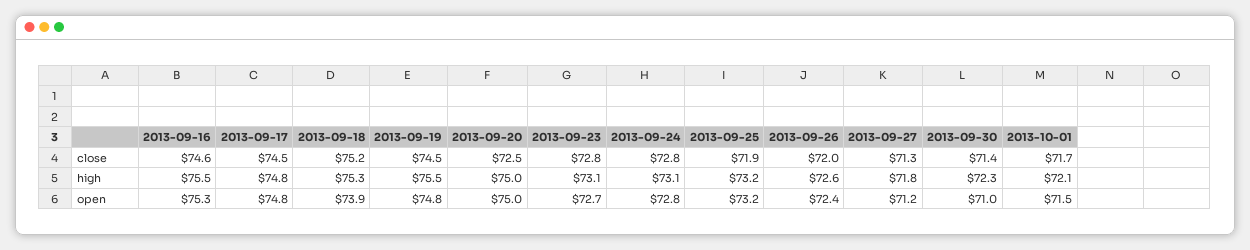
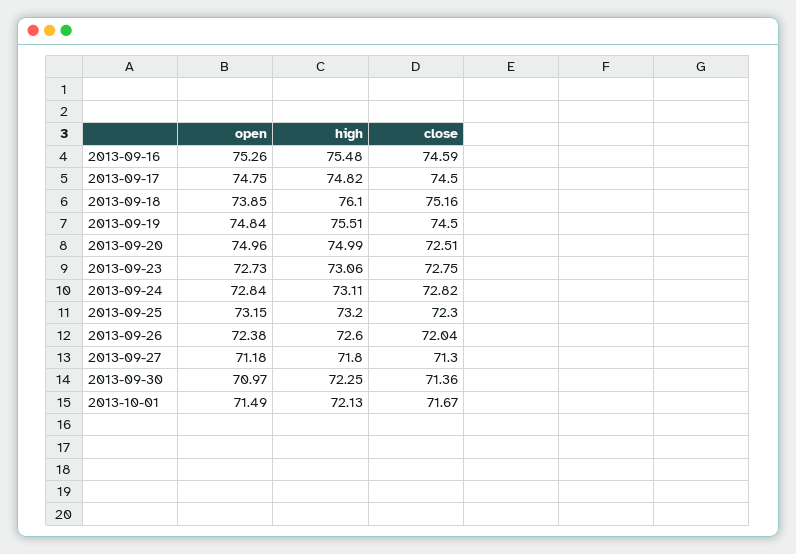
2013-09-25, close: 71.9 -> 72.3
2013-09-18, high: 75.3 -> 76.1

